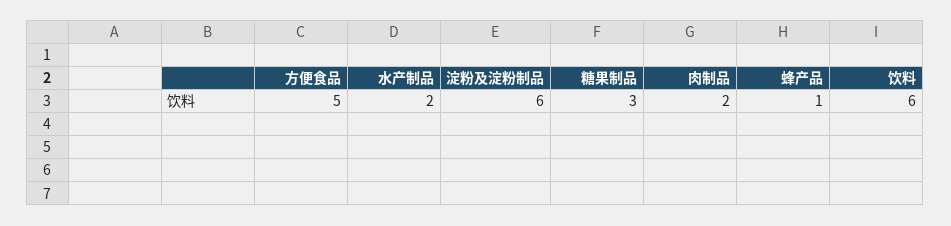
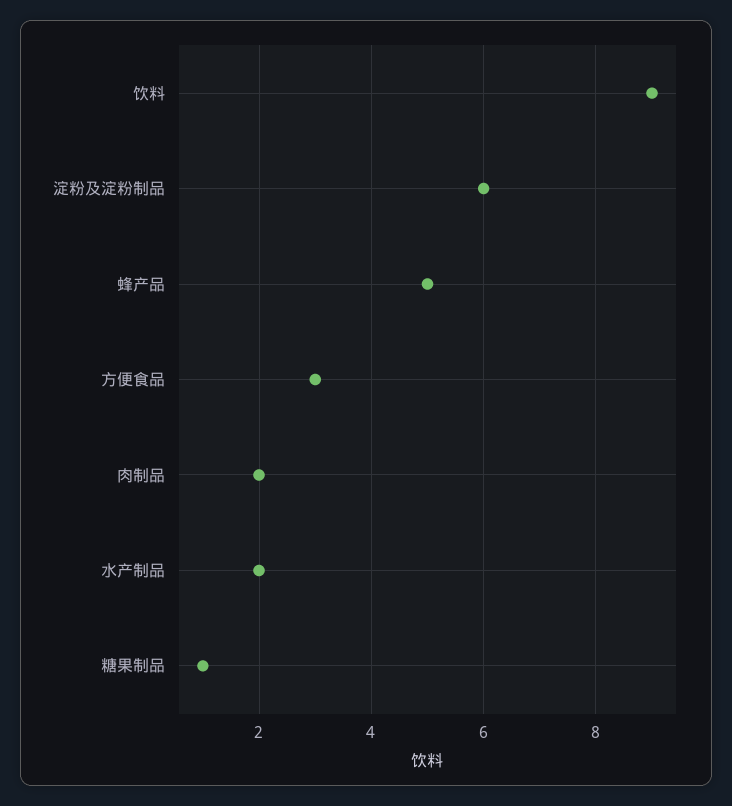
方便食品: 5 -> 3
糖果制品: 3 -> 1
蜂产品: 1 -> 5
饮料: 6 -> 9

